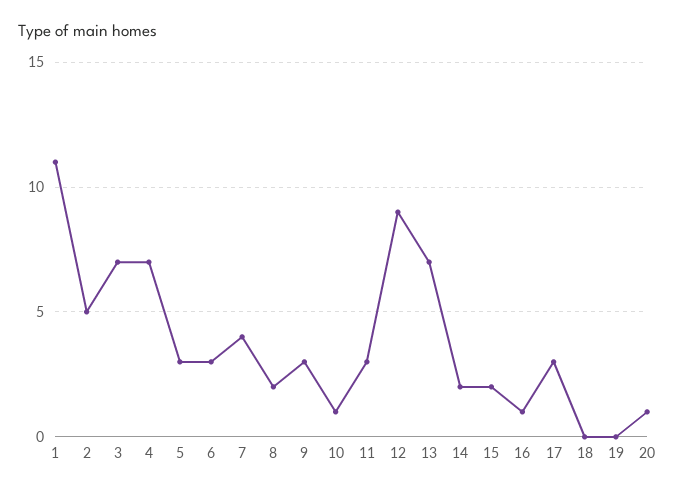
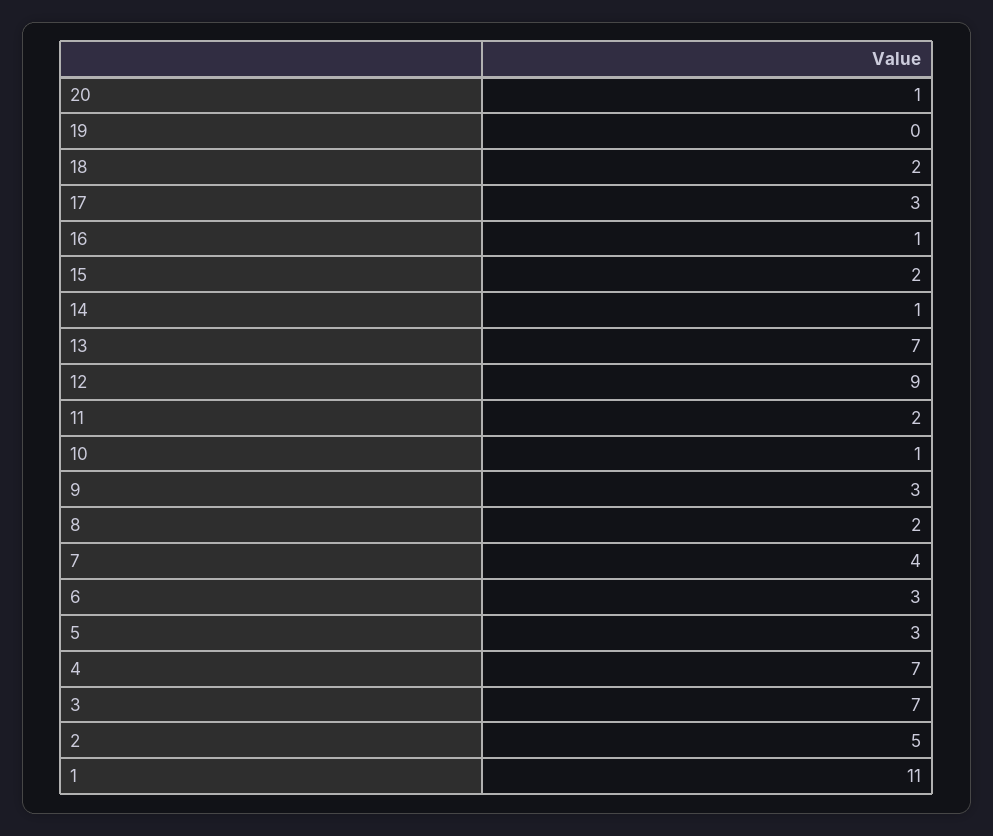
11: 3 -> 2
14: 2 -> 1
18: 0 -> 2

